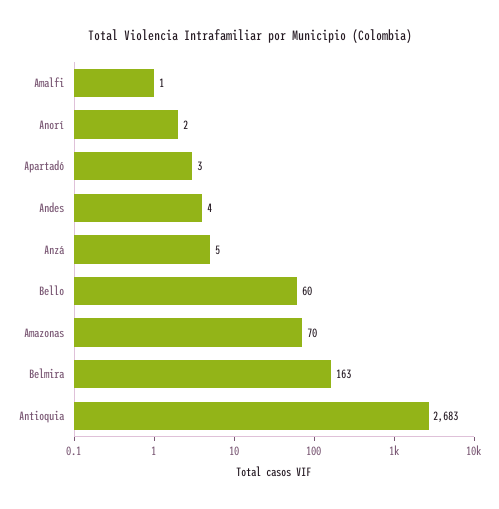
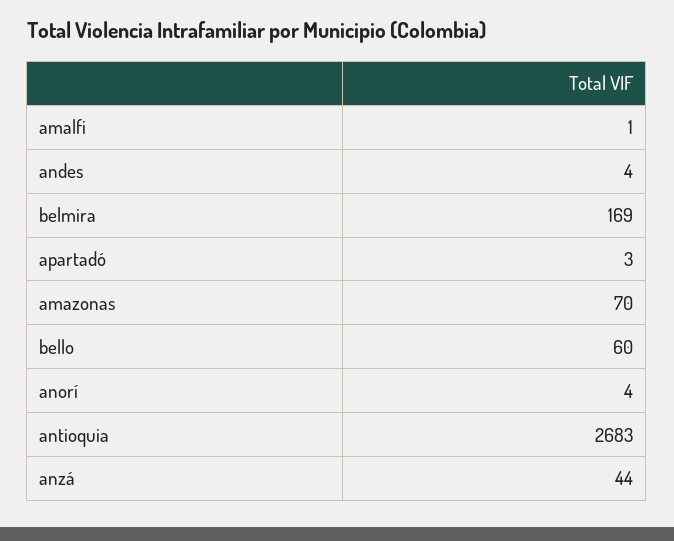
Anorí: 2 -> 4
Anzá: 5 -> 44
Belmira: 163 -> 169

